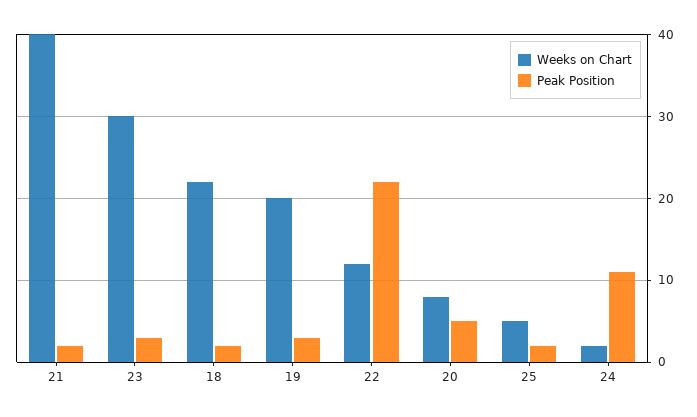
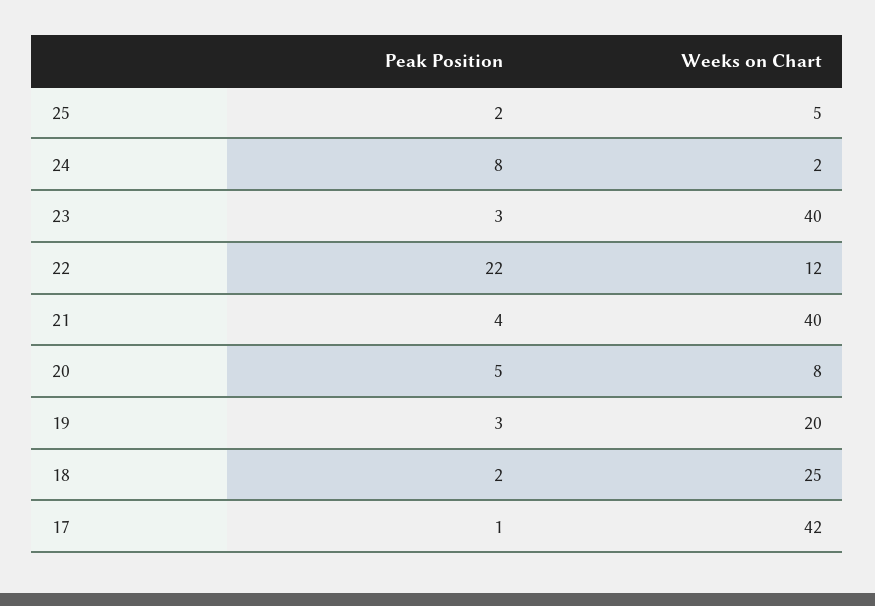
Peak Position, 21: 2 -> 4
Weeks on Chart, 23: 30 -> 40
Weeks on Chart, 18: 22 -> 25
Peak Position, 24: 11 -> 8
Peak Position, 17: none -> 1
Weeks on Chart, 17: none -> 42

